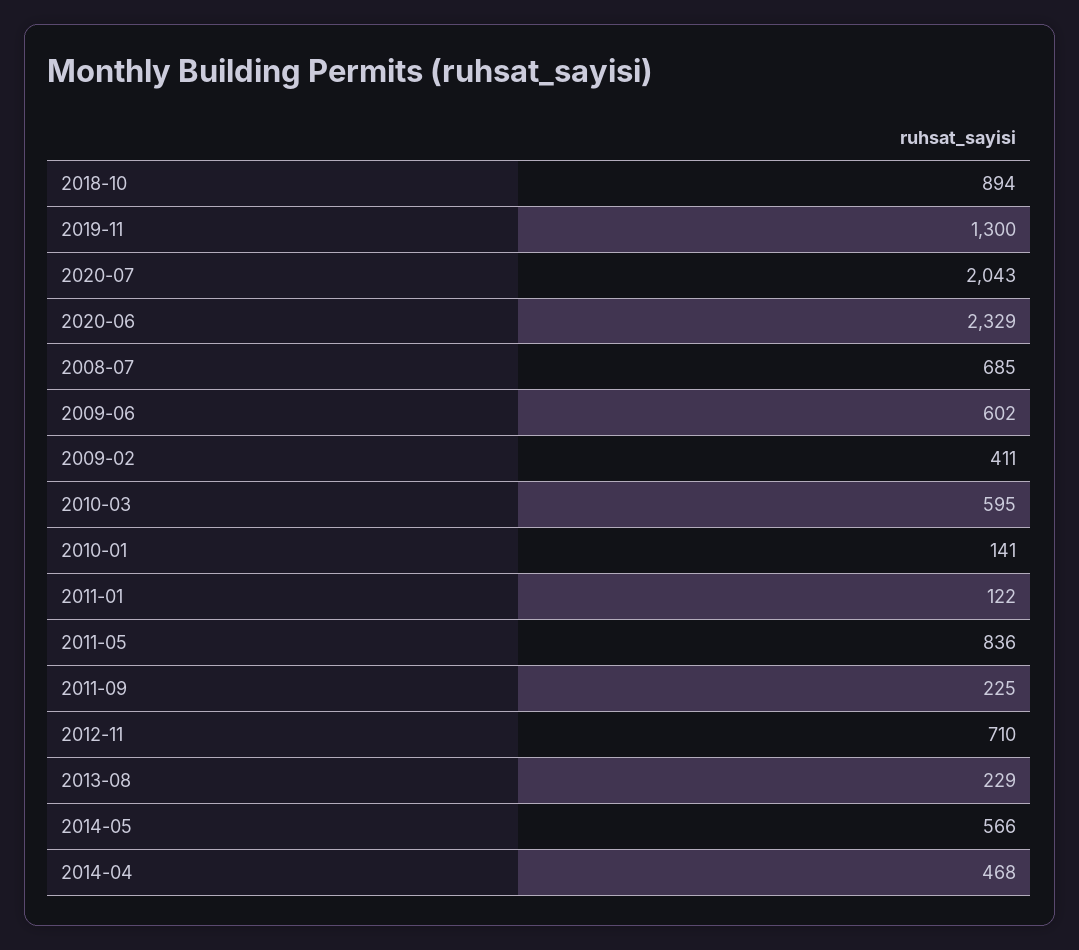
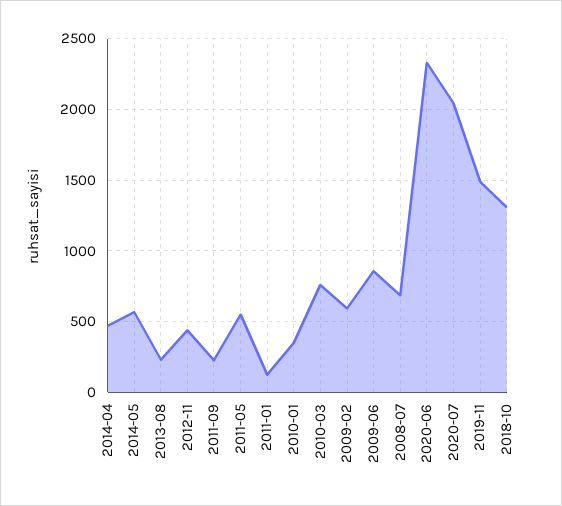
2018-10: 894 -> 1300
2019-11: 1300 -> 1500
2009-06: 602 -> 850
2009-02: 411 -> 600
2010-03: 595 -> 750
2010-01: 141 -> 350
2011-05: 836 -> 550
2012-11: 710 -> 450

